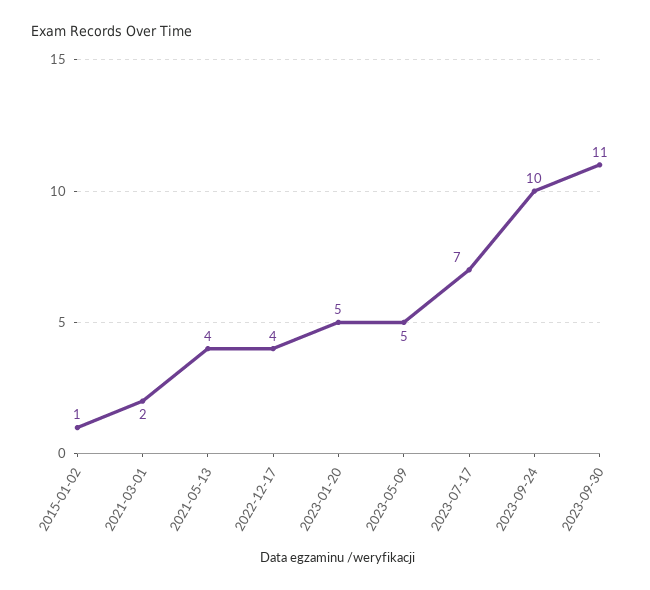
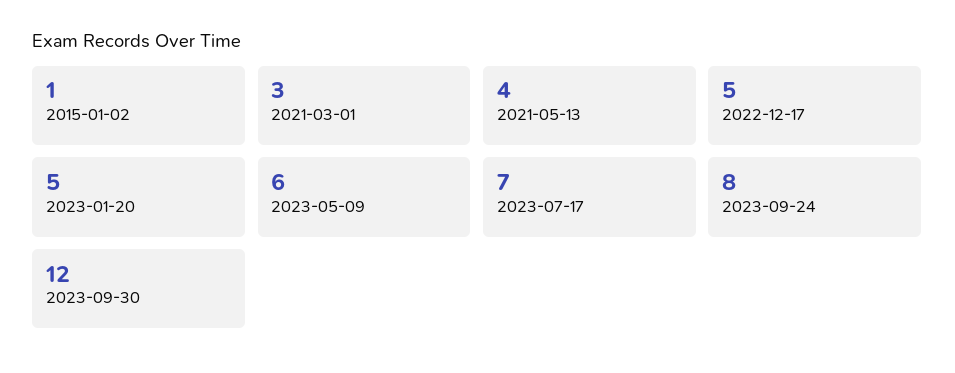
2021-03-01: 2 -> 3
2022-12-17: 4 -> 5
2023-05-09: 5 -> 6
2023-09-24: 10 -> 8
2023-09-30: 11 -> 12

